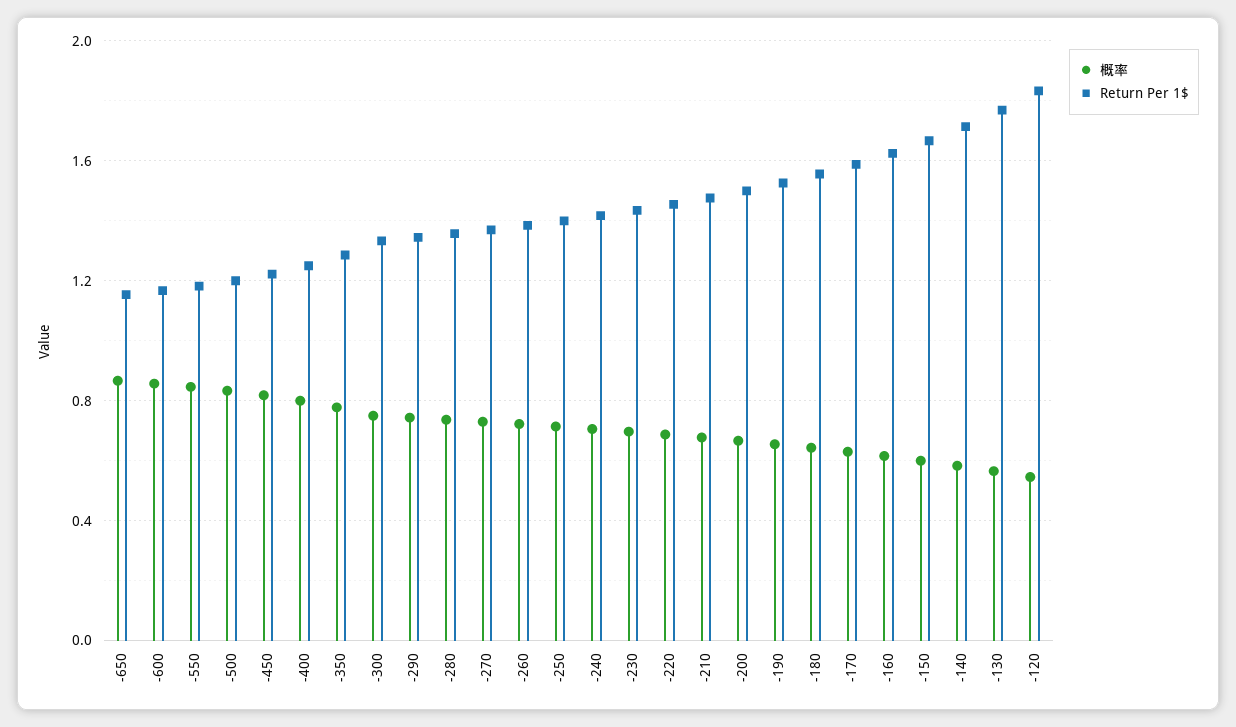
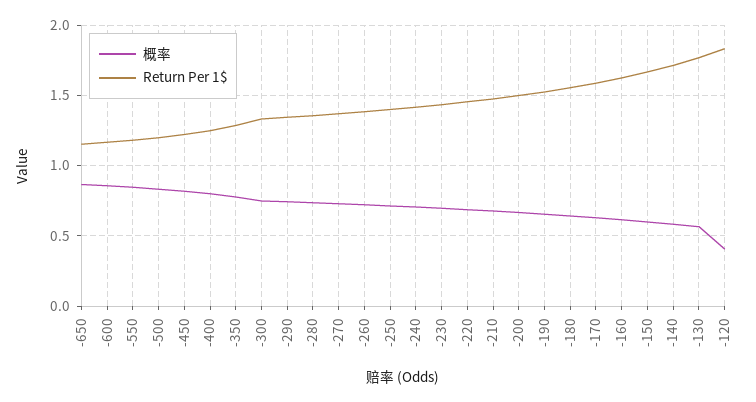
概率, -120: 0.55 -> 0.4

